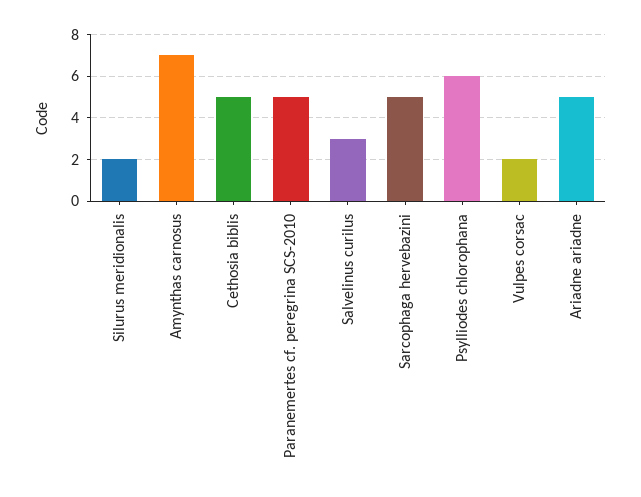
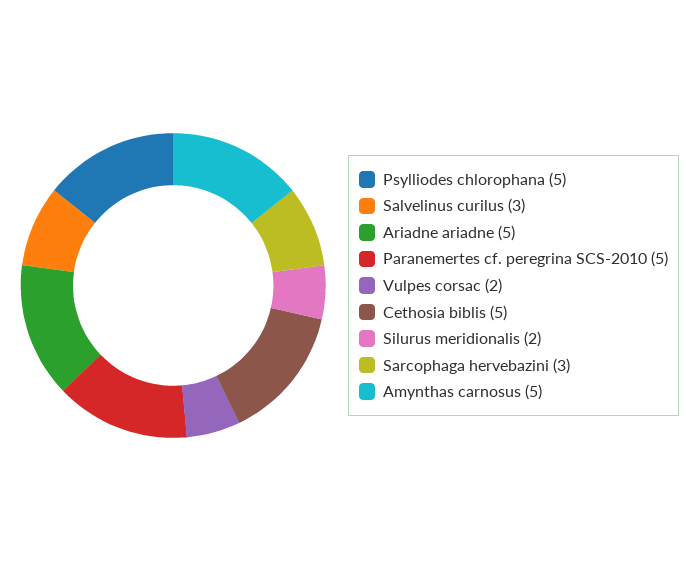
Amynthas carnosus: 7 -> 5
Sarcophaga hervebazini: 5 -> 3
Psylliodes chlorophana: 6 -> 5

